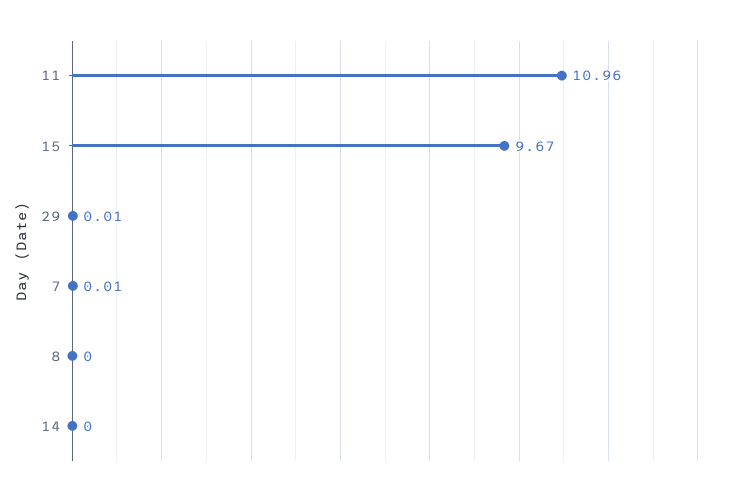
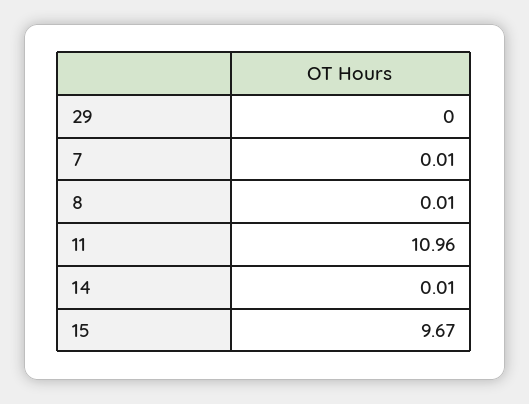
29: 0.01 -> 0
8: 0 -> 0.01
14: 0 -> 0.01

